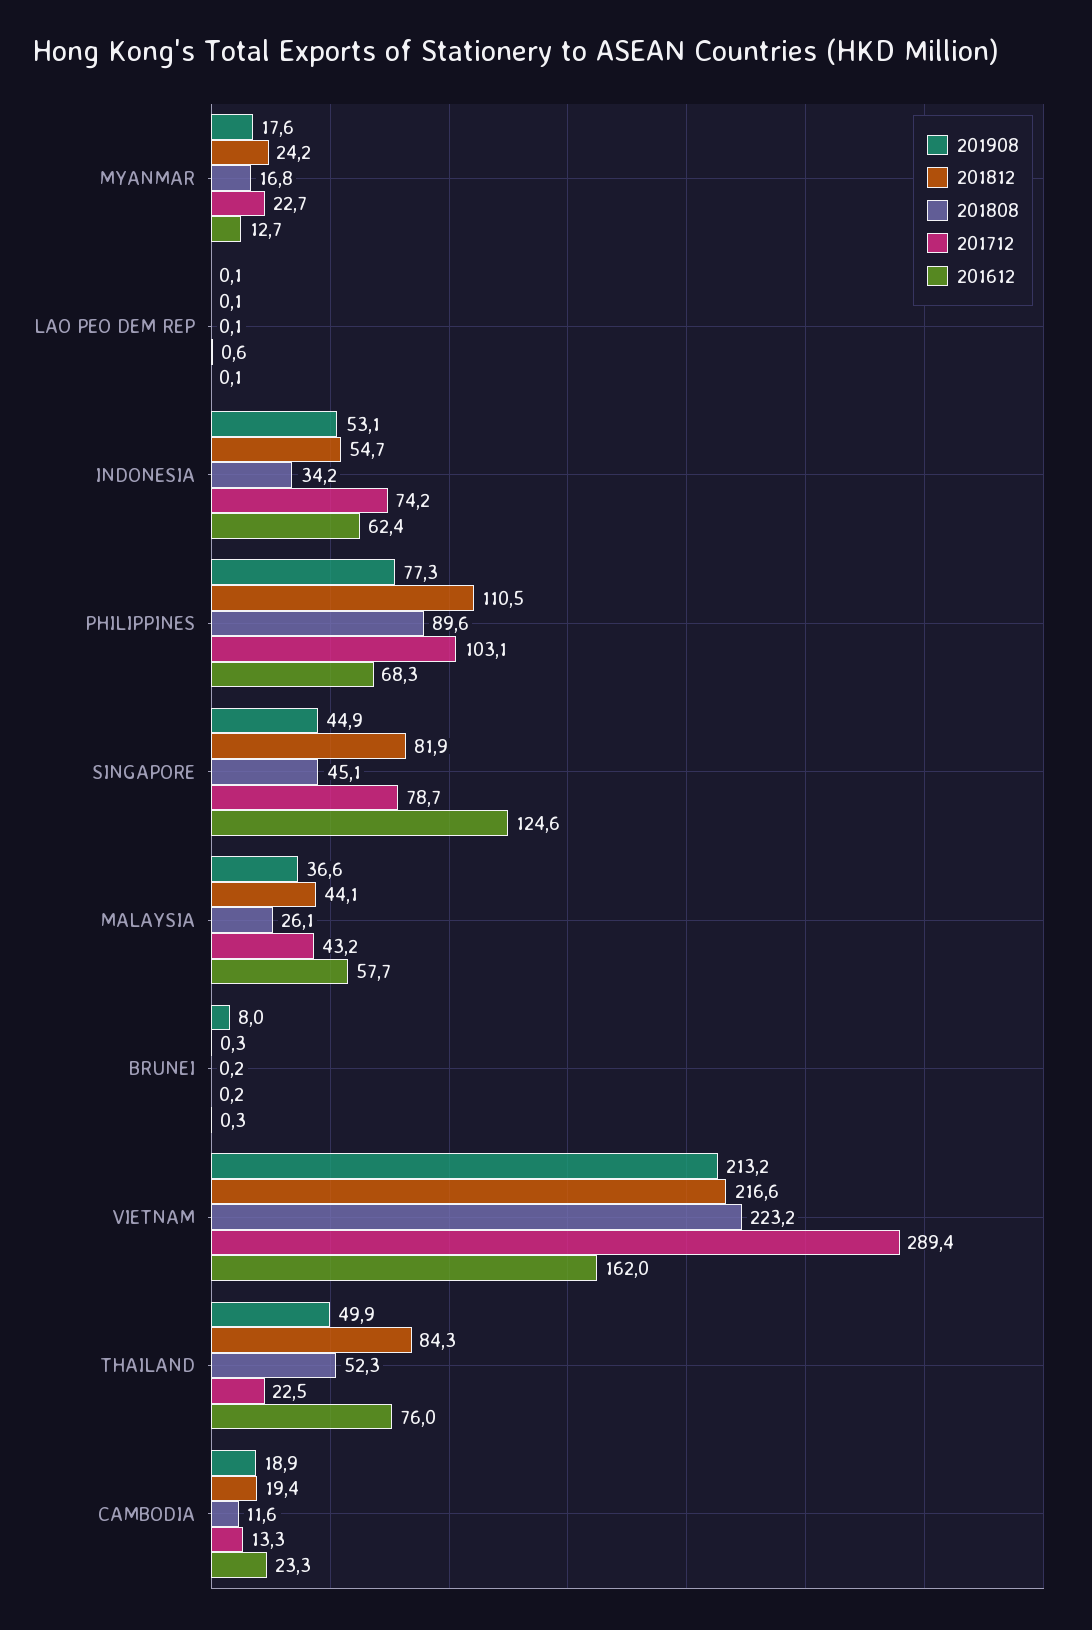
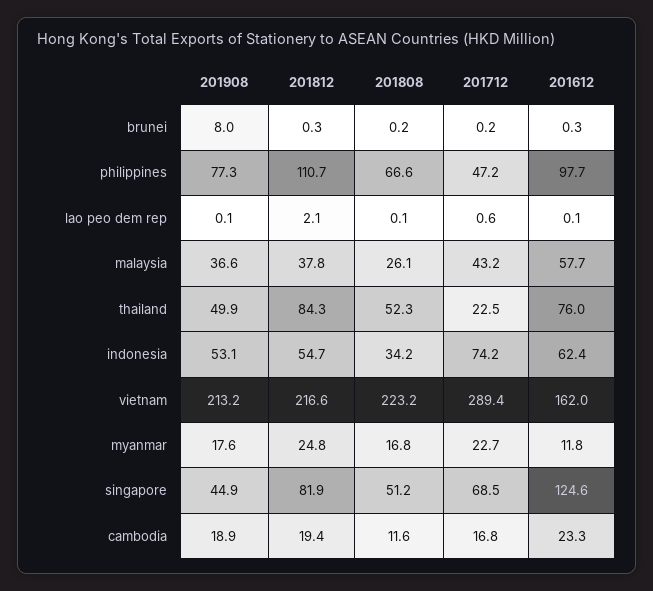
201812, MYANMAR: 24.2 -> 24.8
201612, MYANMAR: 12.7 -> 11.8
201812, LAO PEO DEM REP: 0.1 -> 2.1
201812, PHILIPPINES: 110.5 -> 110.7
201808, PHILIPPINES: 89.6 -> 66.6
201712, PHILIPPINES: 103.1 -> 47.2
201612, PHILIPPINES: 68.3 -> 97.7
201808, SINGAPORE: 45.1 -> 51.2
201712, SINGAPORE: 78.7 -> 68.5
201812, MALAYSIA: 44.1 -> 37.8
201712, CAMBODIA: 13.3 -> 16.8

